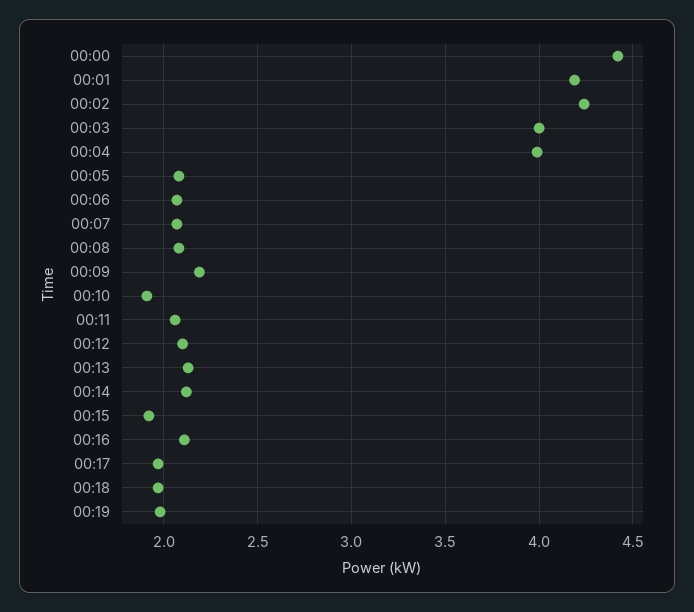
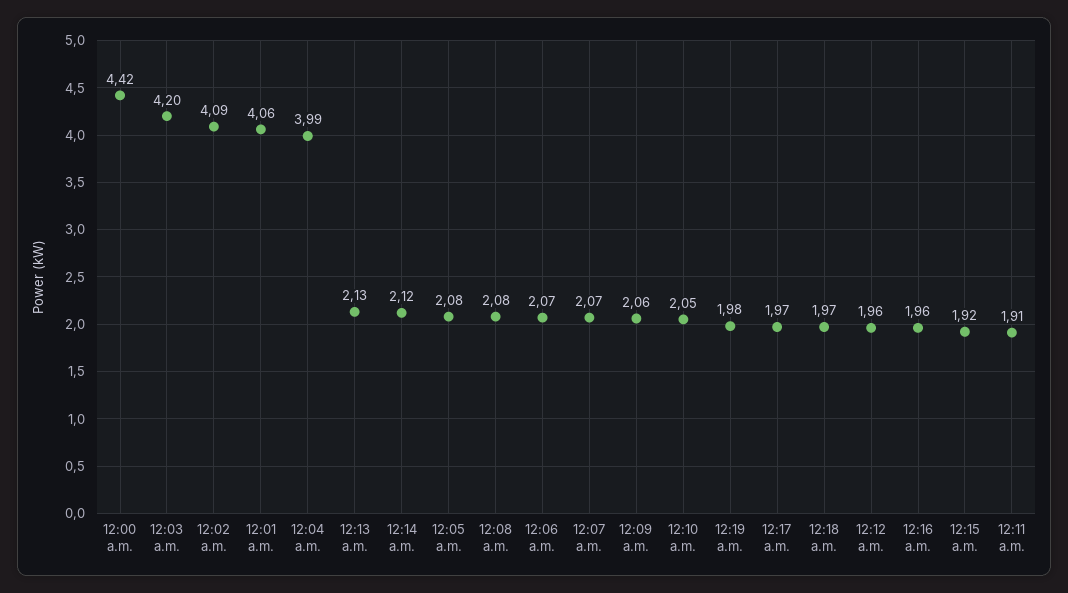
00:01: 4.2 -> 4.06
00:02: 4.25 -> 4.09
00:03: 4 -> 4.2
00:09: 2.2 -> 2.06
00:10: 1.9 -> 2.05
00:11: 2.05 -> 1.91
00:12: 2.1 -> 1.96
00:16: 2.1 -> 1.96

